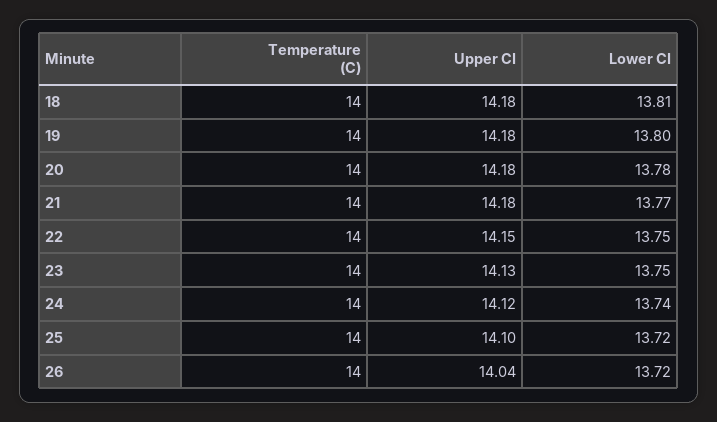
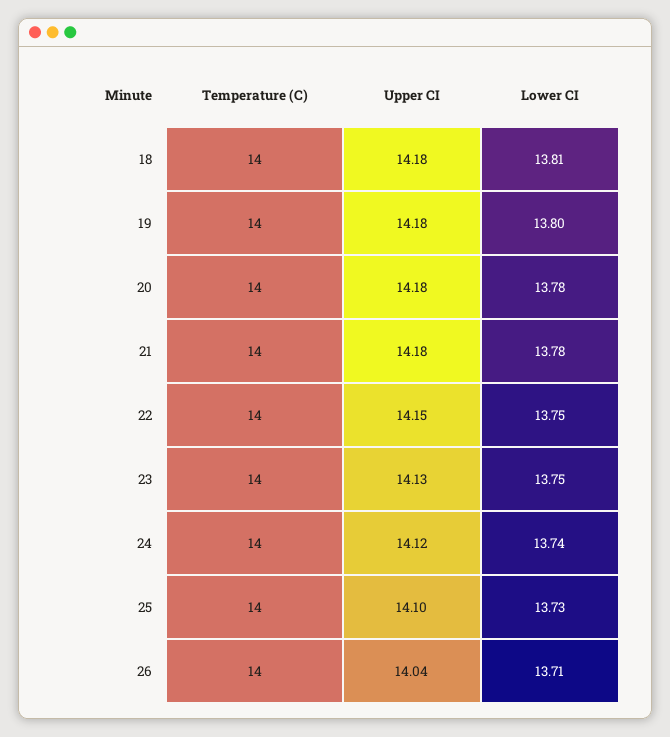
Lower CI, 21: 13.77 -> 13.78
Lower CI, 25: 13.72 -> 13.73
Lower CI, 26: 13.72 -> 13.71

